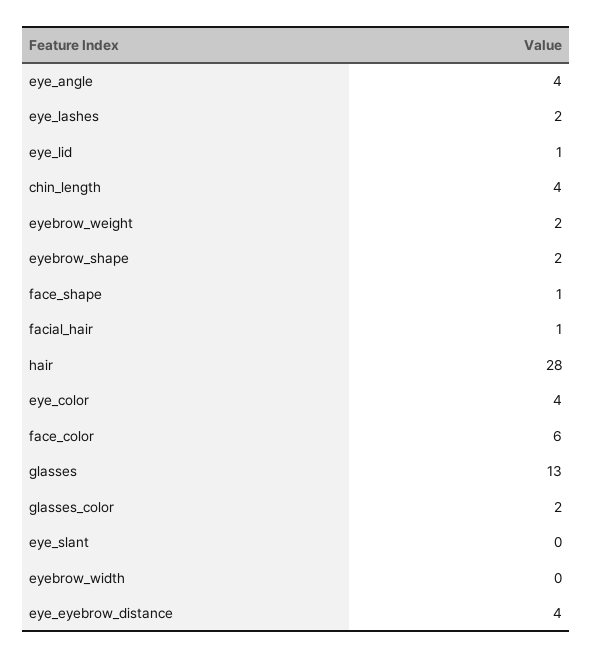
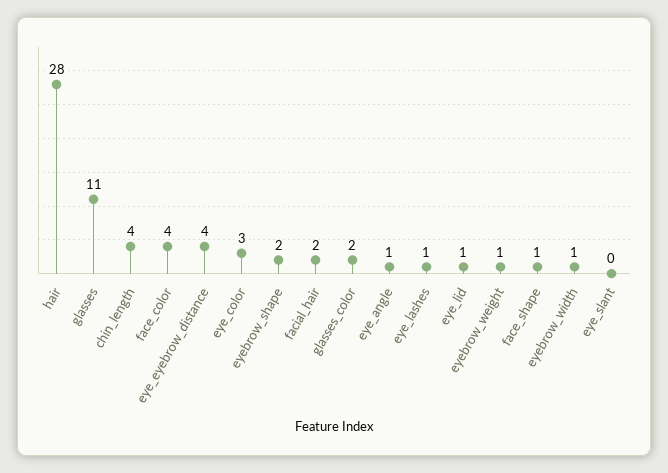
eye_angle: 4 -> 1
eye_lashes: 2 -> 1
eyebrow_weight: 2 -> 1
facial_hair: 1 -> 2
eye_color: 4 -> 3
face_color: 6 -> 4
glasses: 13 -> 11
eyebrow_width: 0 -> 1

